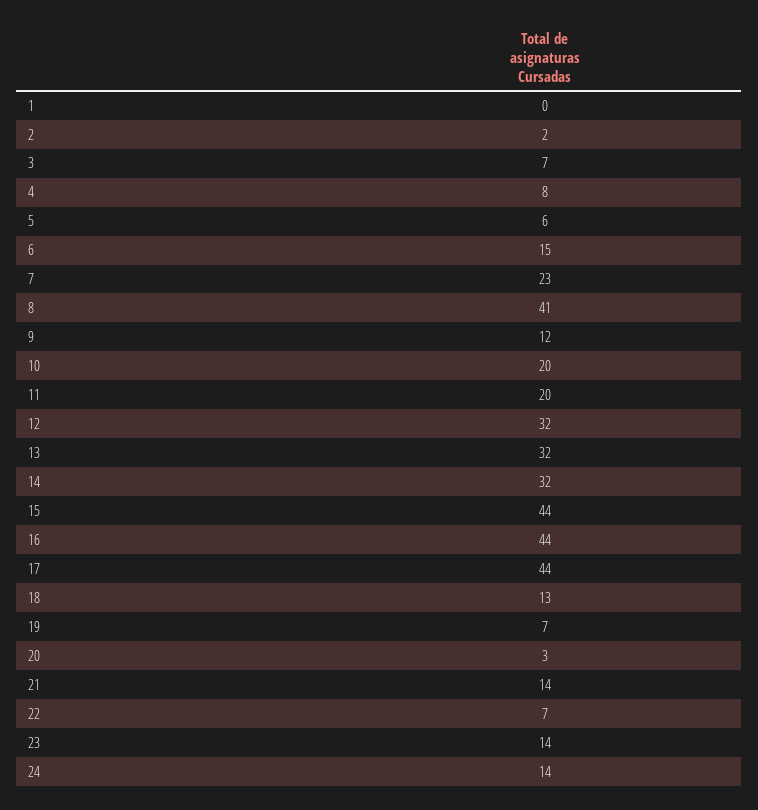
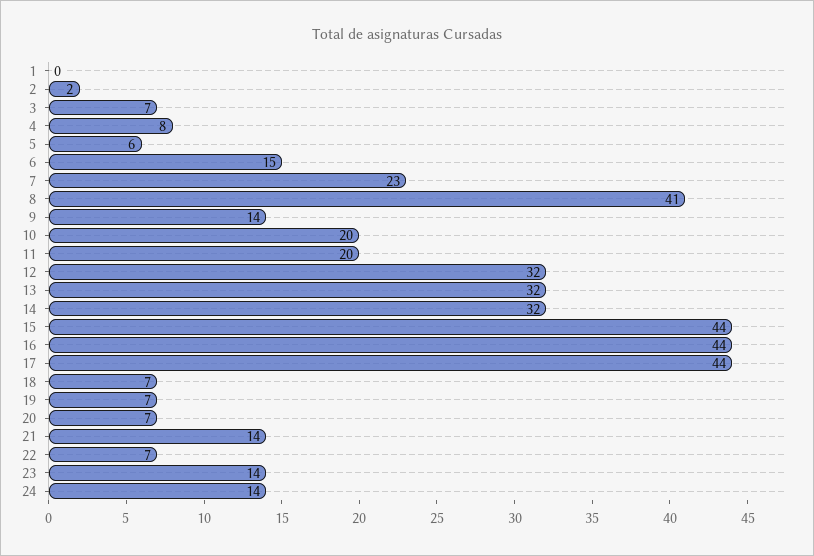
9: 12 -> 14
18: 13 -> 7
20: 3 -> 7

